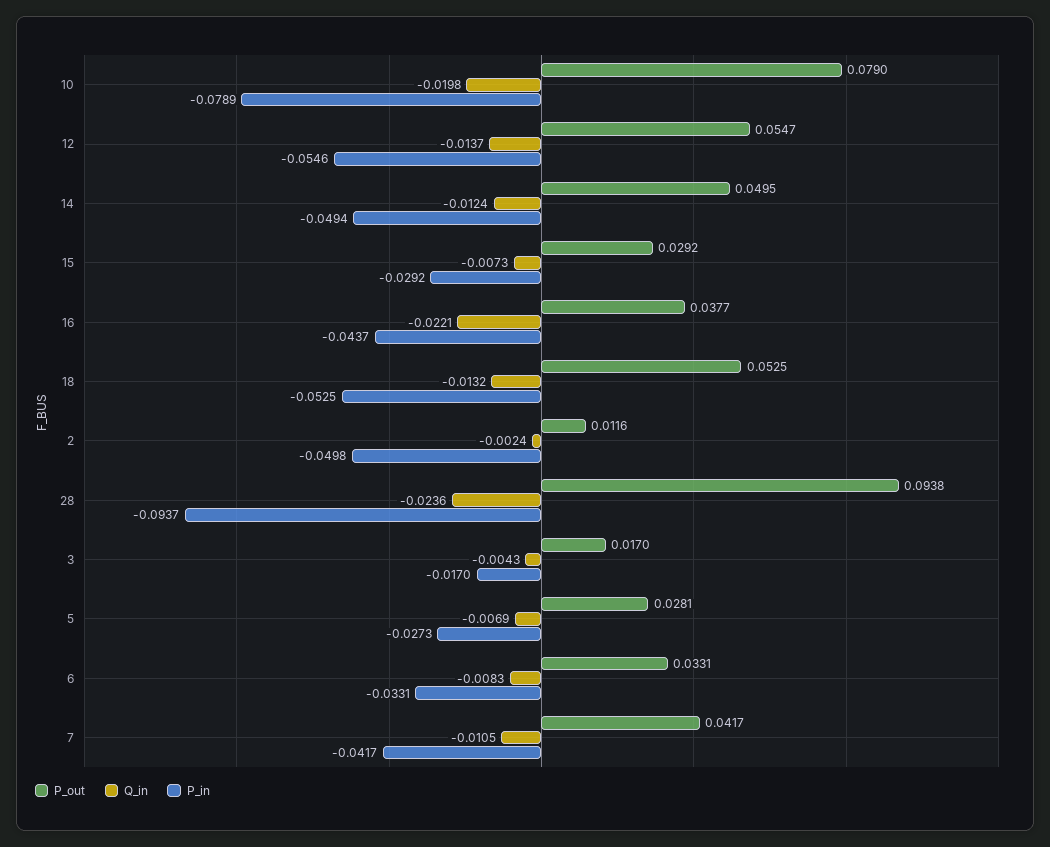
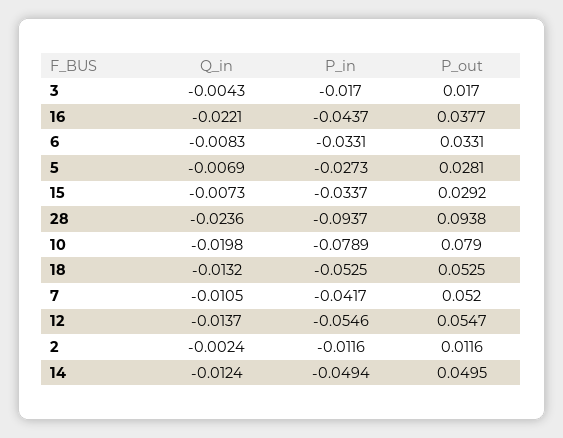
P_in, 15: -0.0292 -> -0.0337
P_in, 2: -0.0498 -> -0.0116
P_out, 7: 0.0417 -> 0.052

